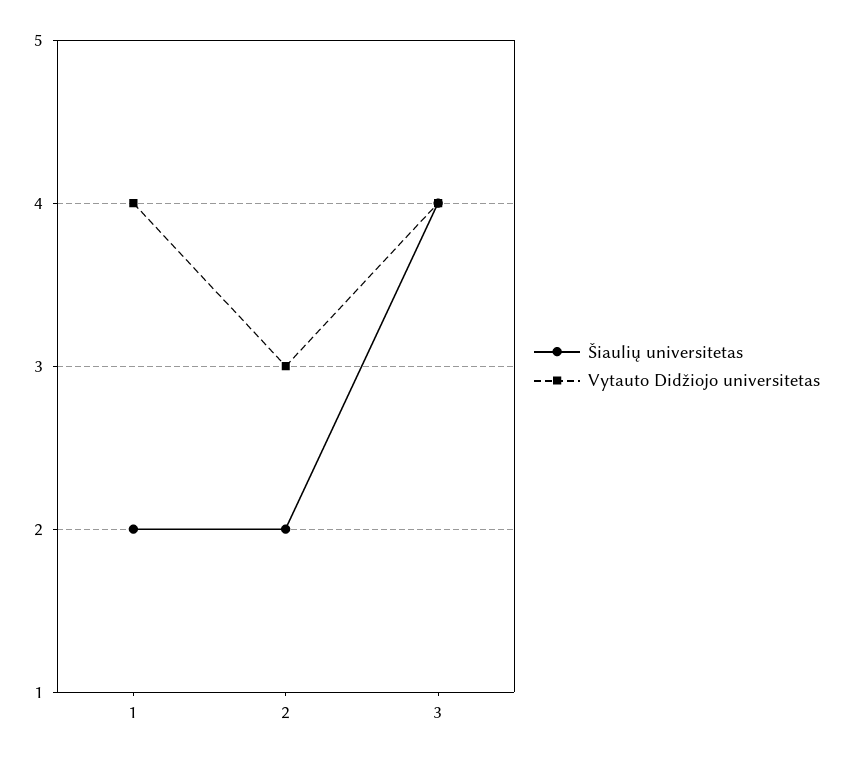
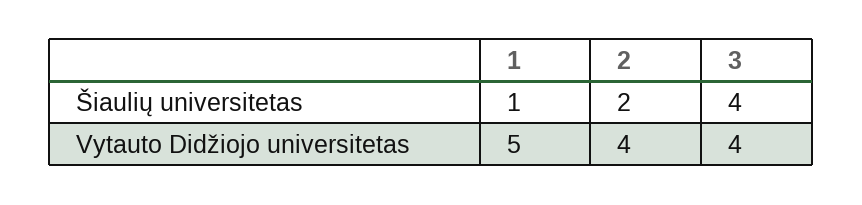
Šiaulių universitetas, 1: 2 -> 1
Vytauto Didžiojo universitetas, 1: 4 -> 5
Vytauto Didžiojo universitetas, 2: 3 -> 4

